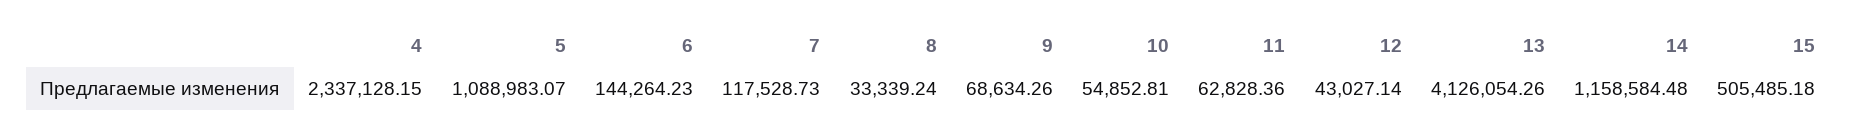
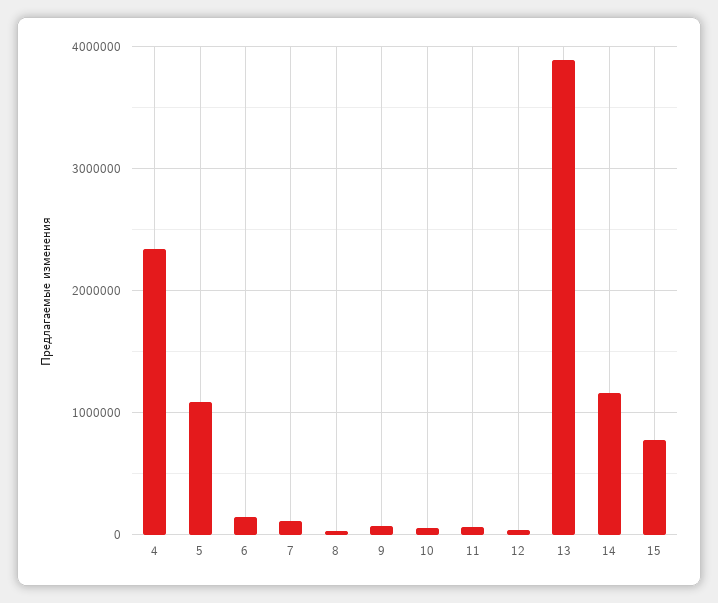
13: 4126054.26 -> 3900000
15: 505485.18 -> 800000

